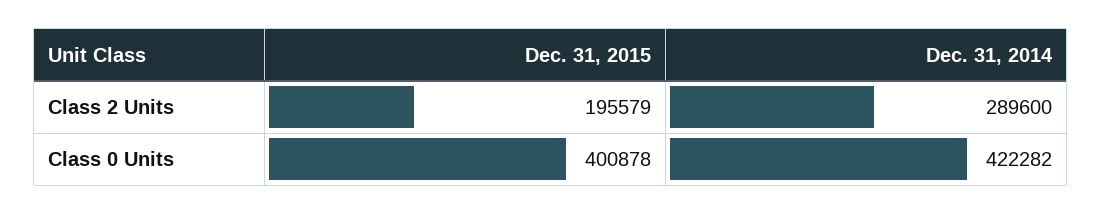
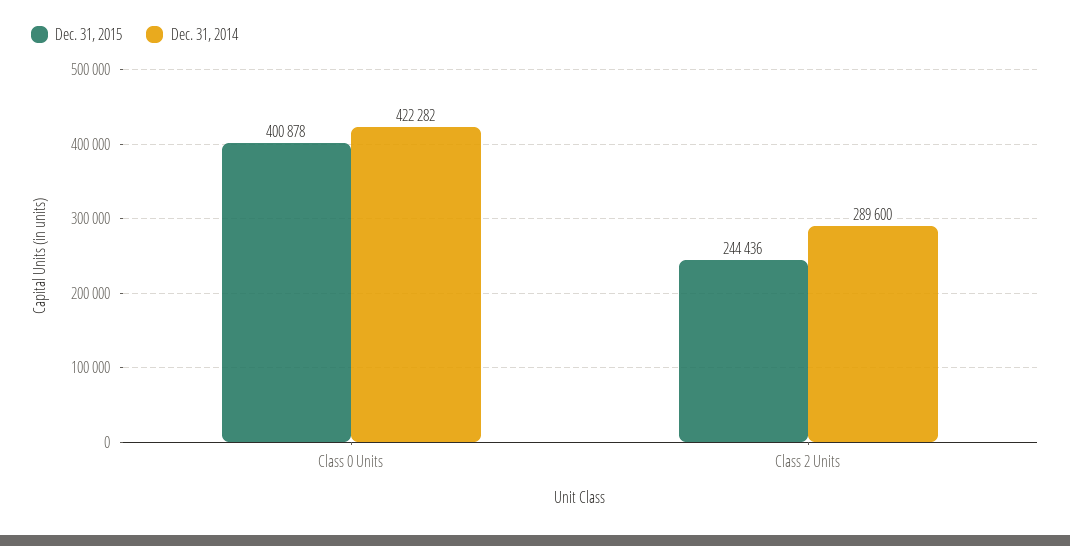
Dec. 31, 2015, Class 2 Units: 195579 -> 244436

